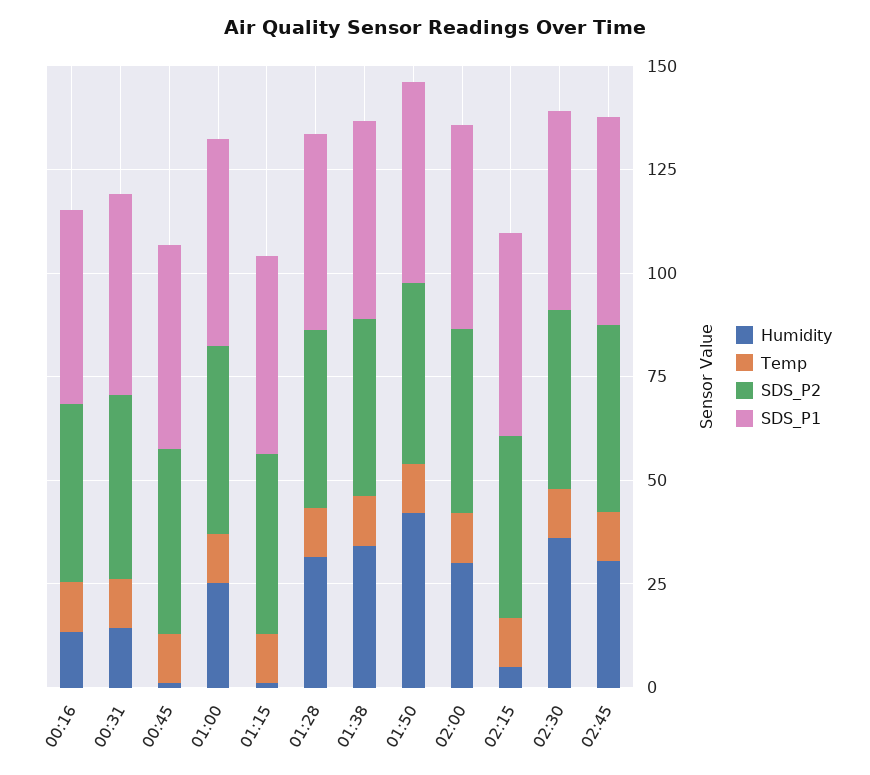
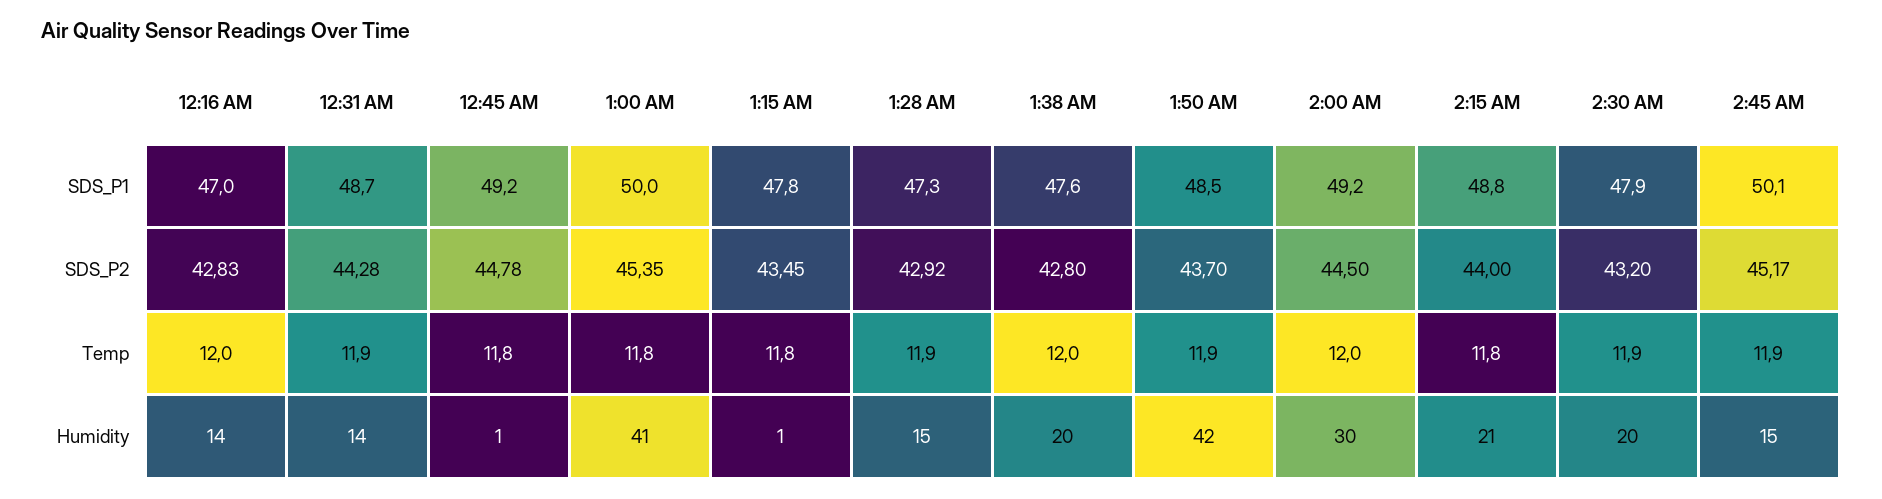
Humidity, 01:00: 25 -> 41
Humidity, 01:28: 30 -> 15
Humidity, 01:38: 35 -> 20
Humidity, 02:15: 5 -> 21
Humidity, 02:30: 35 -> 20
Humidity, 02:45: 30 -> 15

